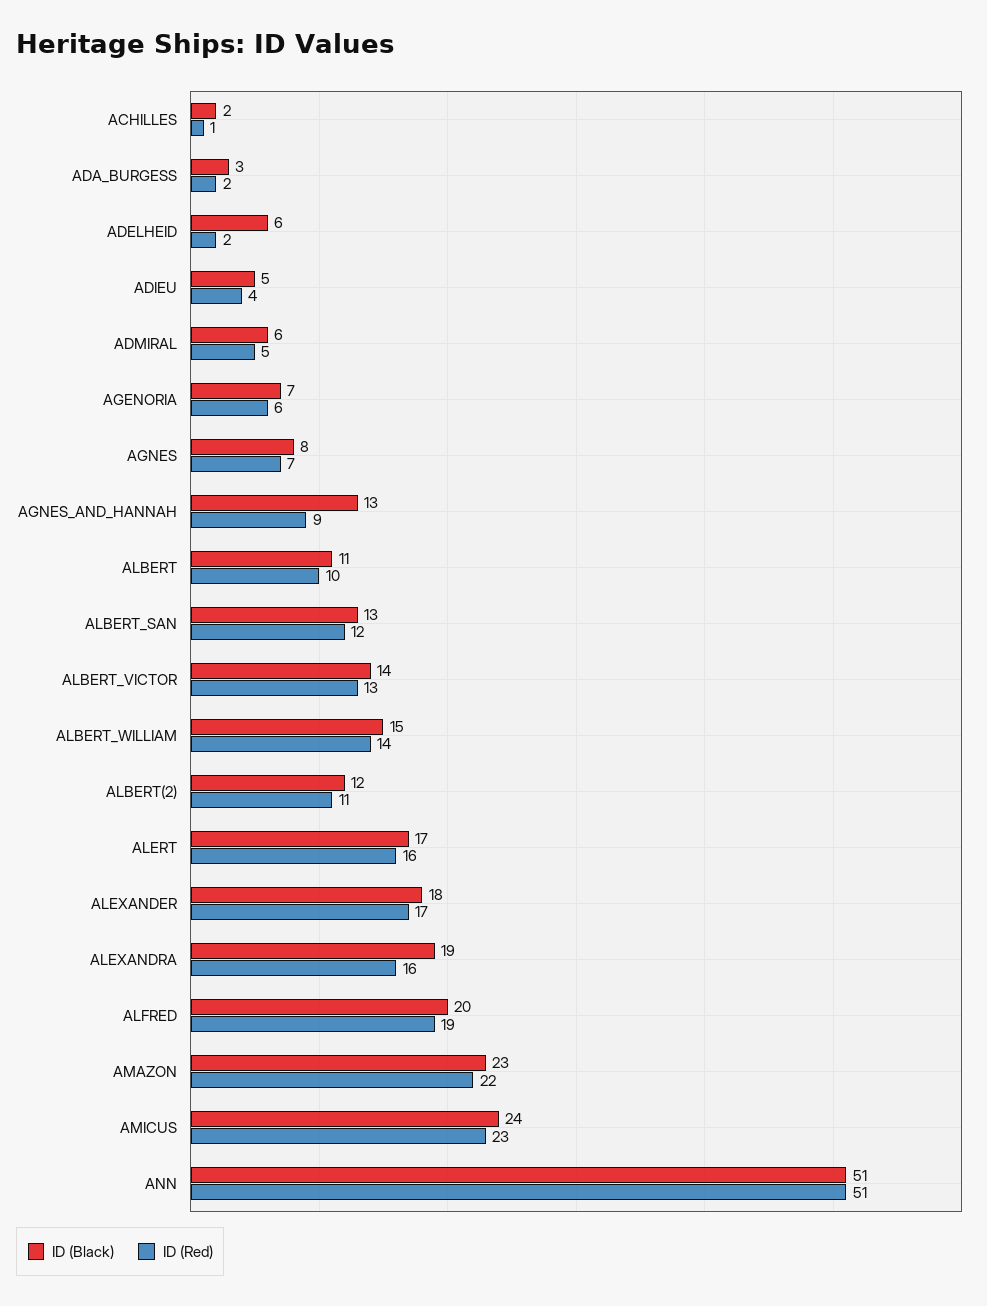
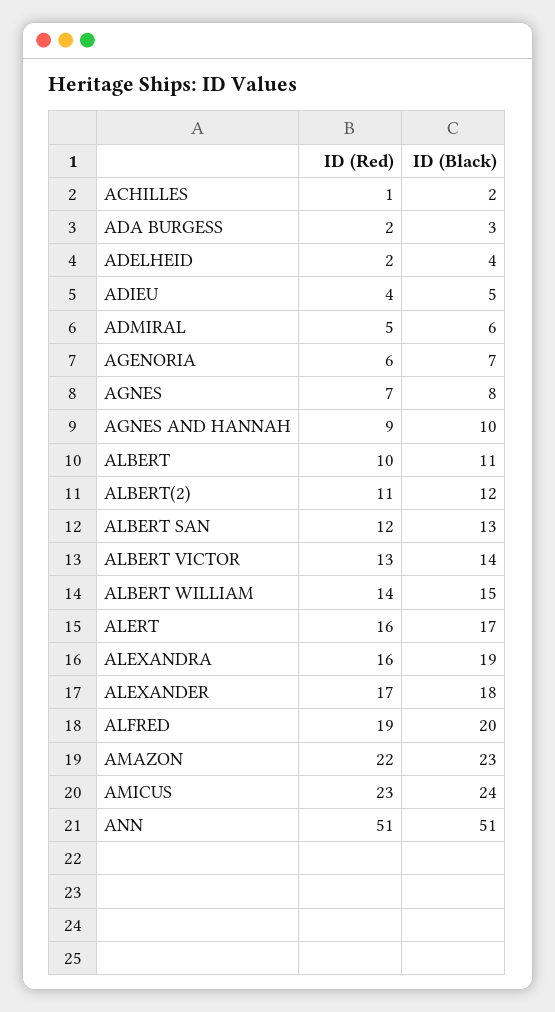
ID (Black), ADELHEID: 6 -> 4
ID (Black), AGNES_AND_HANNAH: 13 -> 10

